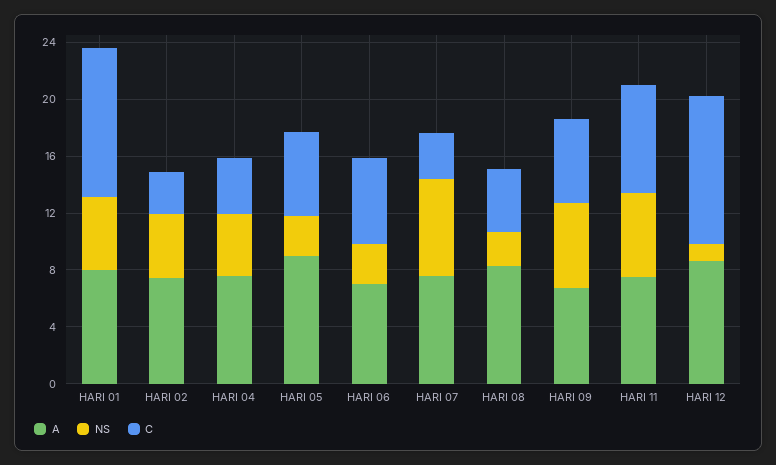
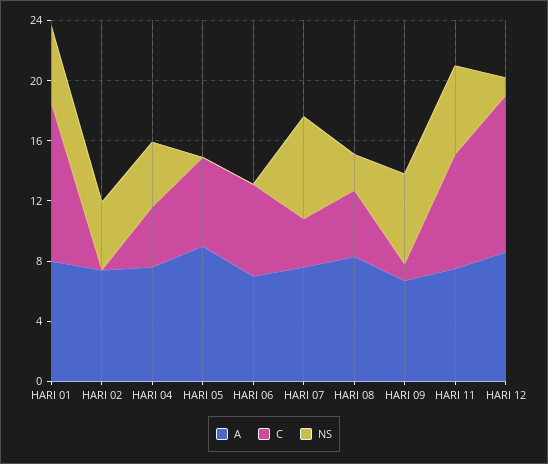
C, HARI 02: 3 -> 0
NS, HARI 05: 3 -> 0
NS, HARI 06: 3 -> 0
C, HARI 09: 6 -> 1

